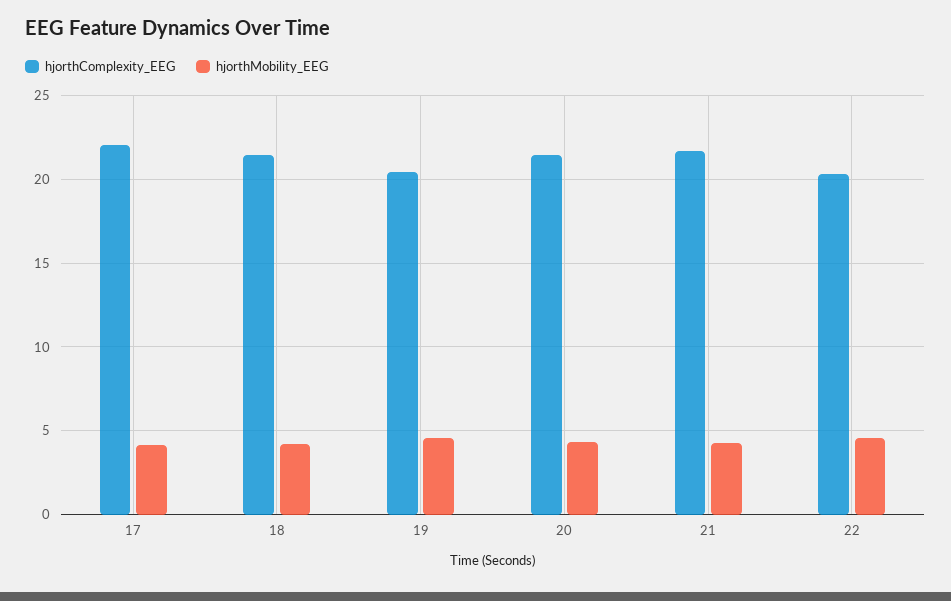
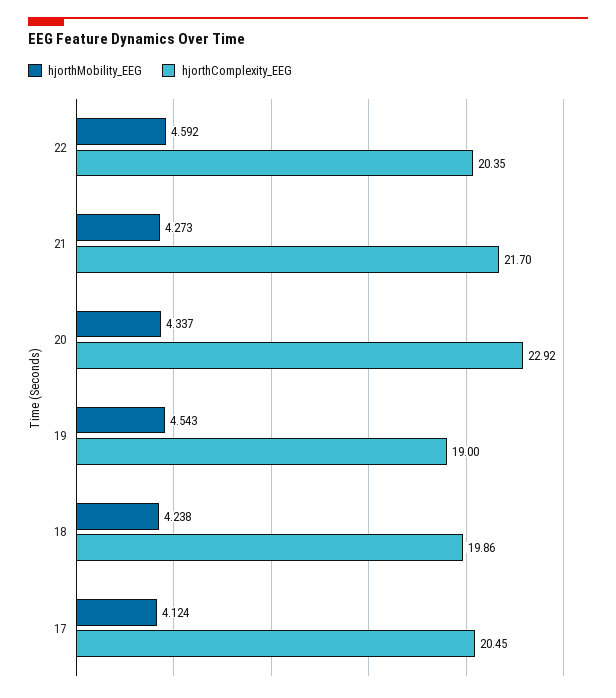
hjorthComplexity_EEG, 17: 22 -> 20.45
hjorthComplexity_EEG, 18: 21.5 -> 19.86
hjorthComplexity_EEG, 19: 20.5 -> 19
hjorthComplexity_EEG, 20: 21.5 -> 22.92

